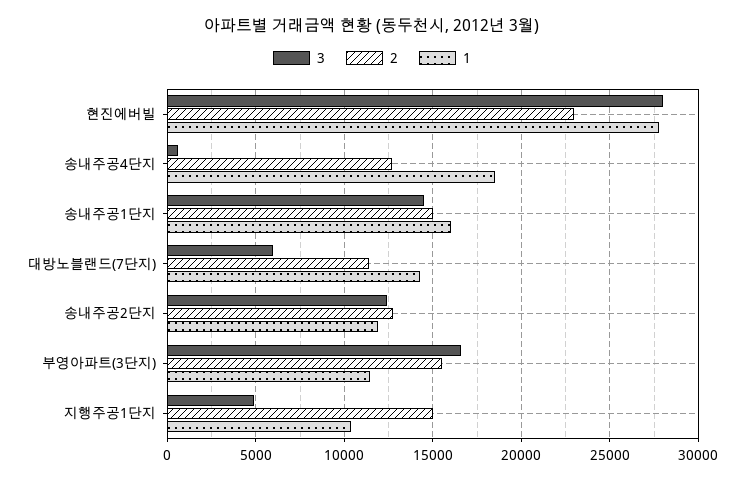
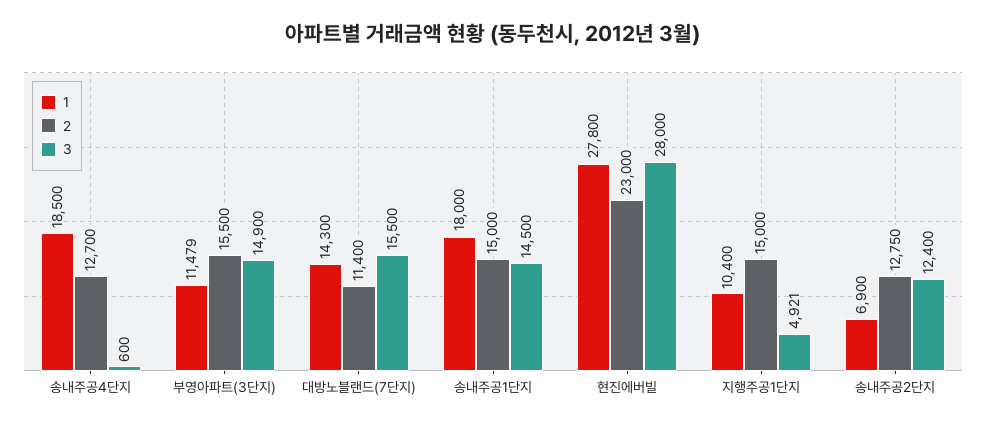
1, 송내주공1단지: 16000 -> 18000
3, 대방노블랜드(7단지): 6000 -> 15500
1, 송내주공2단지: 12000 -> 6900
3, 부영아파트(3단지): 16500 -> 14900

